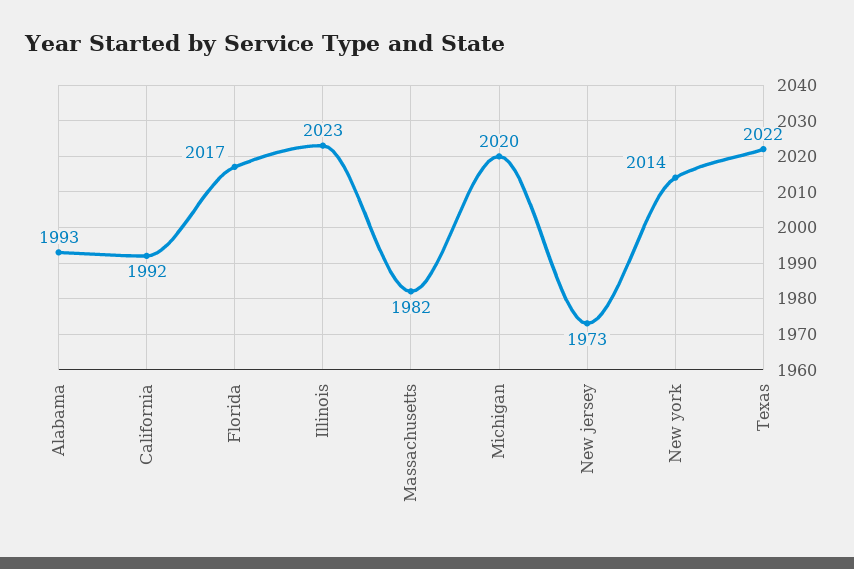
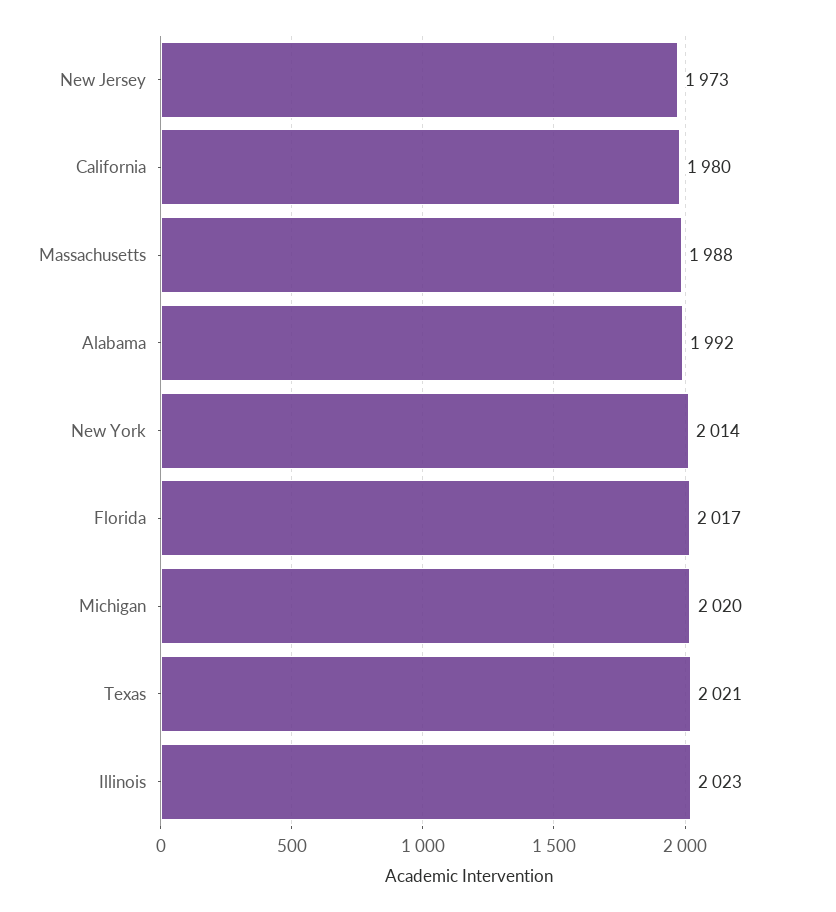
Alabama: 1993 -> 1992
California: 1992 -> 1980
Massachusetts: 1982 -> 1988
Texas: 2022 -> 2021

